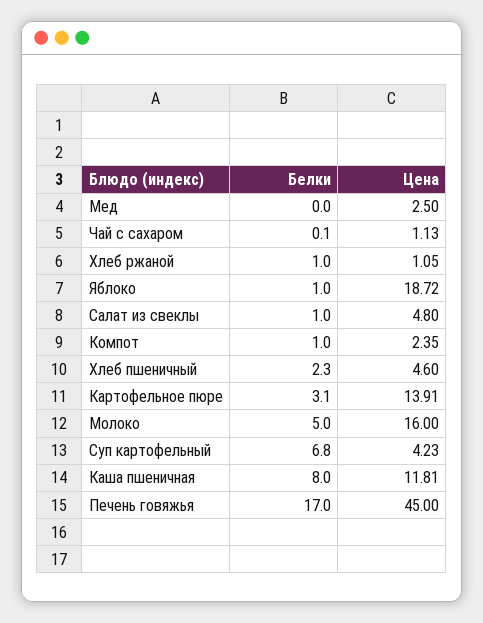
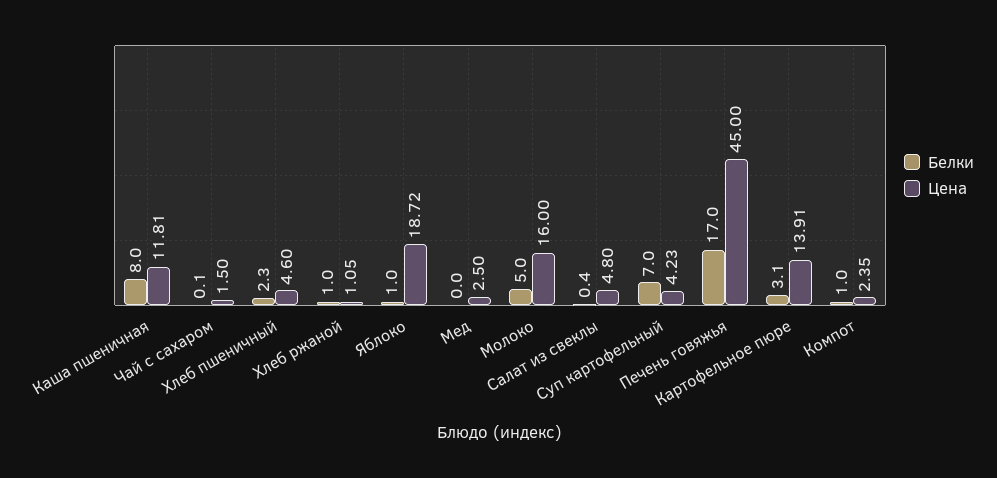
Цена, Чай с сахаром: 1.13 -> 1.5
Белки, Салат из свеклы: 1 -> 0.4
Белки, Суп картофельный: 6.8 -> 7

